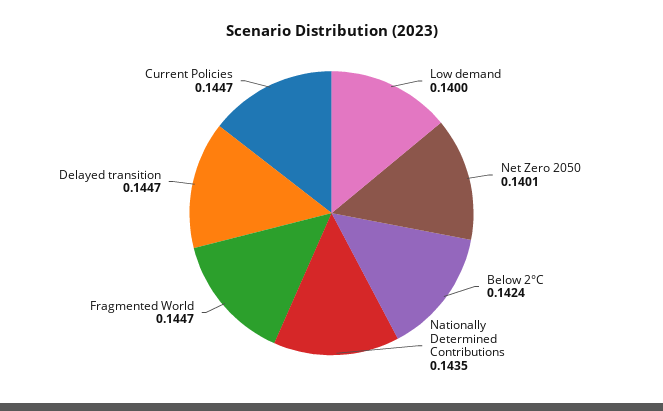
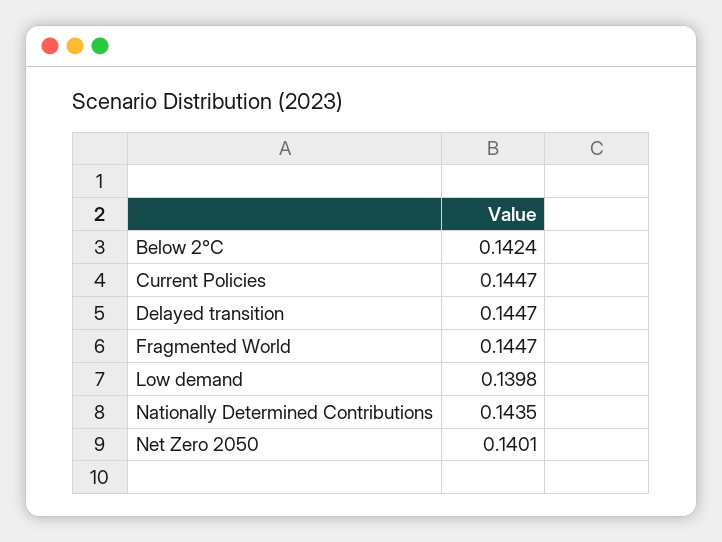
Low demand: 0.14 -> 0.1398

